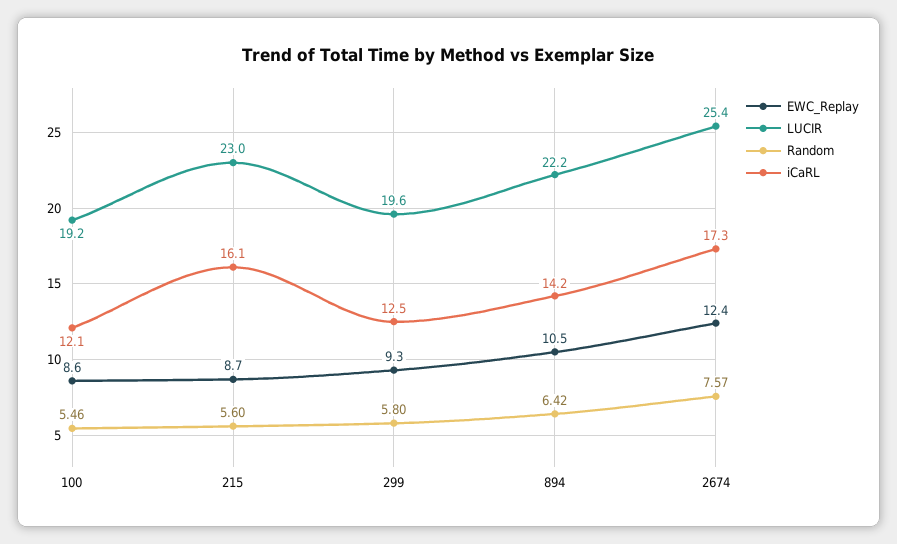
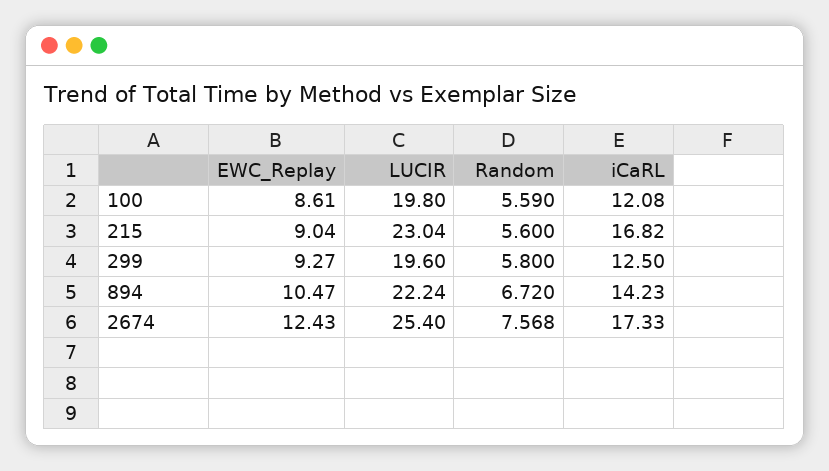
LUCIR, 100: 19.2 -> 19.8
Random, 100: 5.46 -> 5.59
EWC_Replay, 215: 8.7 -> 9.04
iCaRL, 215: 16.1 -> 16.82
Random, 894: 6.42 -> 6.72

